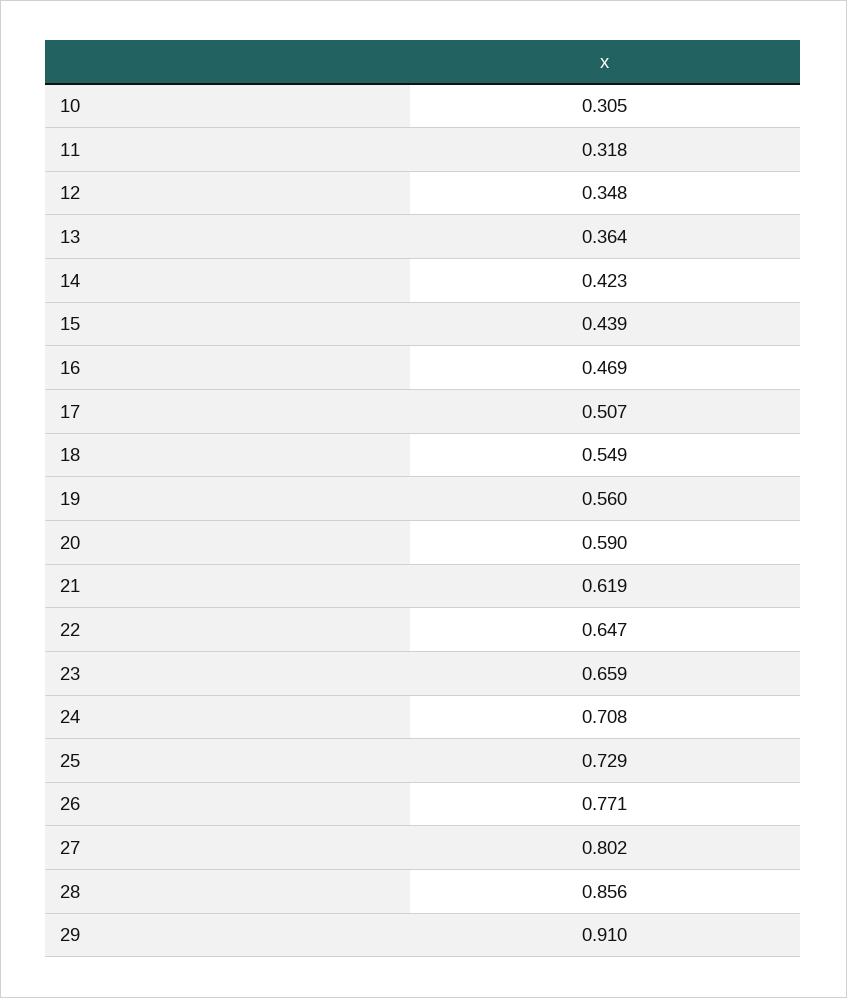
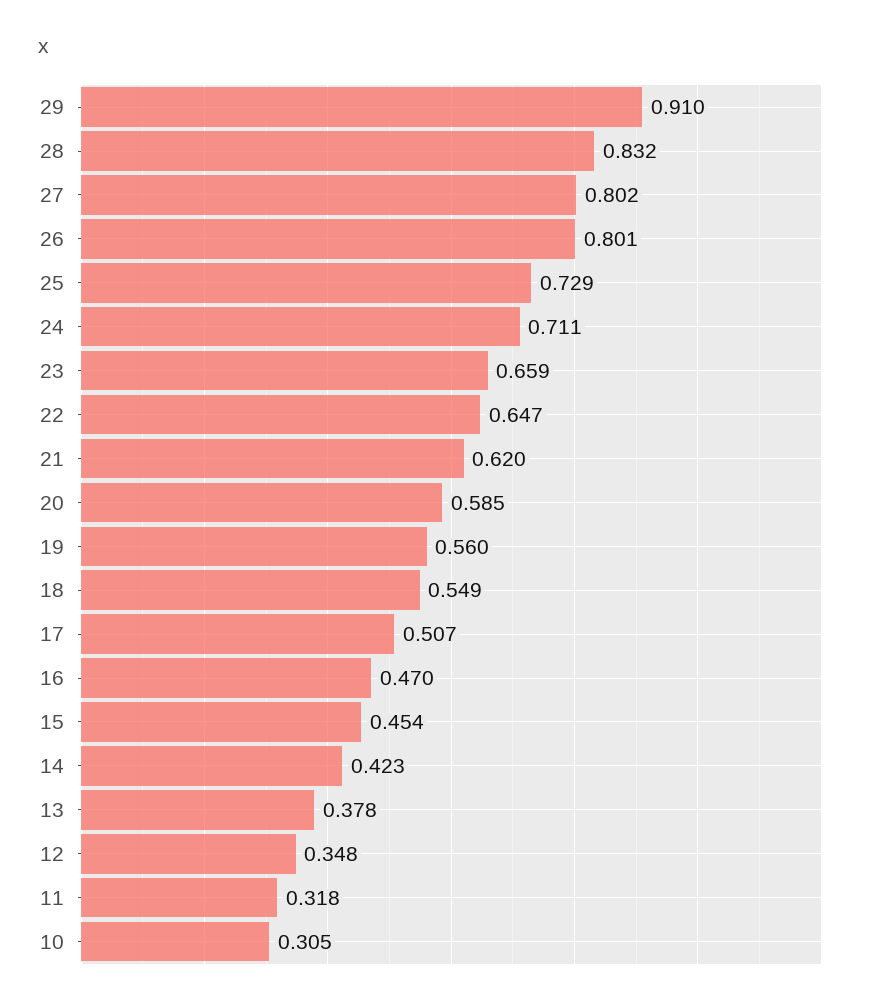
13: 0.364 -> 0.378
15: 0.439 -> 0.454
16: 0.469 -> 0.47
20: 0.59 -> 0.585
21: 0.619 -> 0.62
24: 0.708 -> 0.711
26: 0.771 -> 0.801
28: 0.856 -> 0.832

